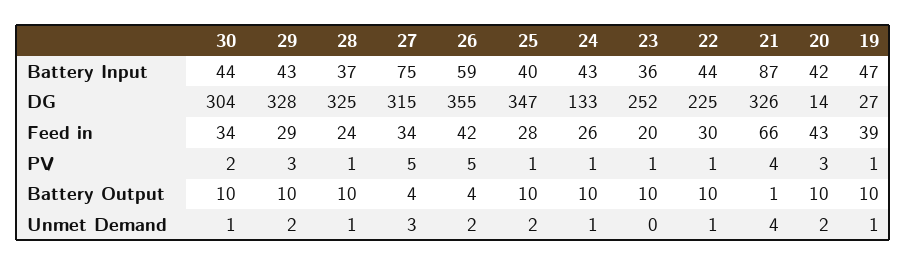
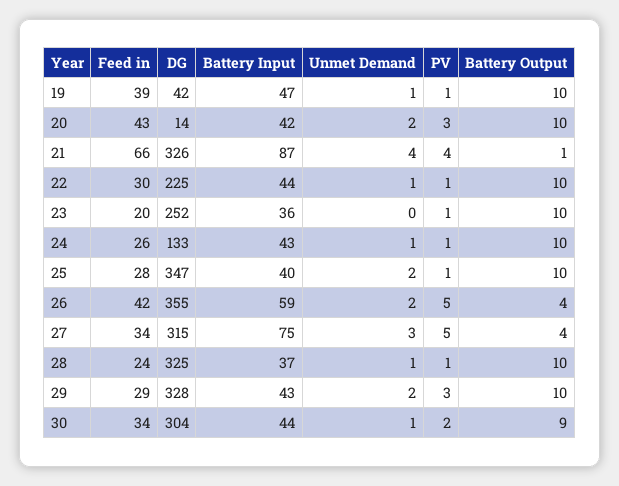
19, DG: 27 -> 42
30, Battery Output: 10 -> 9

